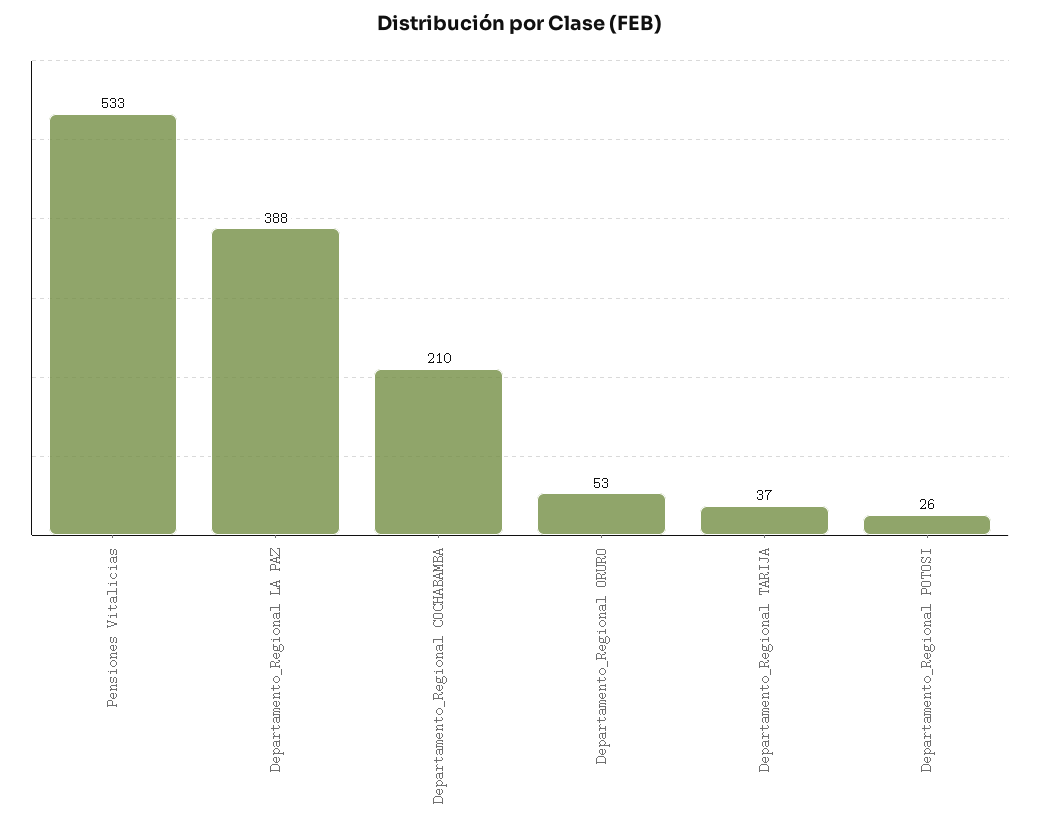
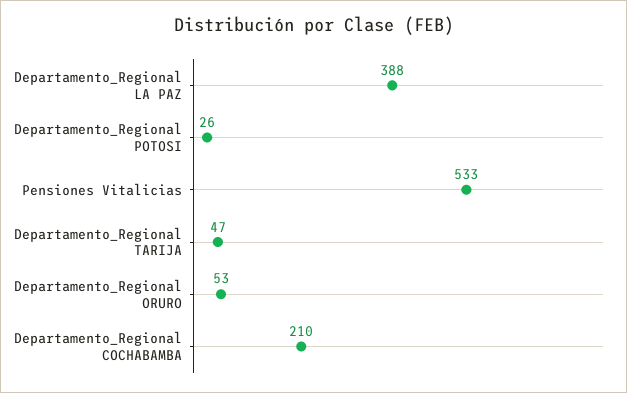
Departamento_Regional TARIJA: 37 -> 47

